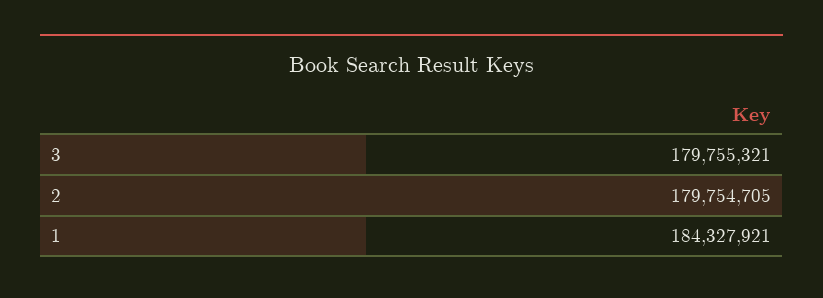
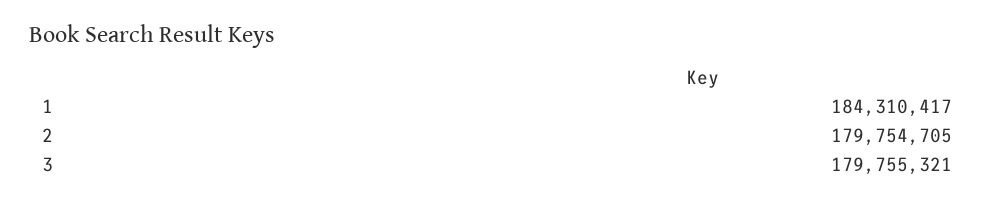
1: 184327921 -> 184310417

